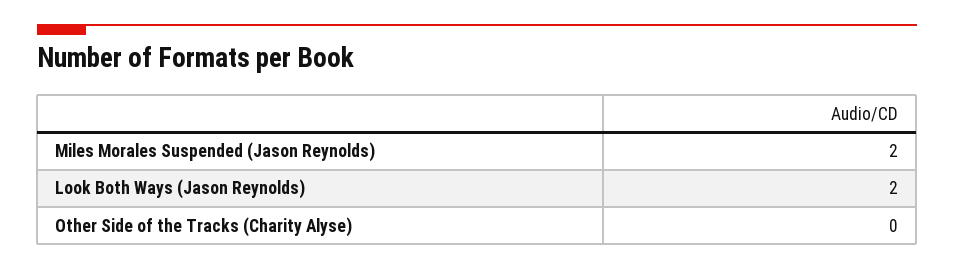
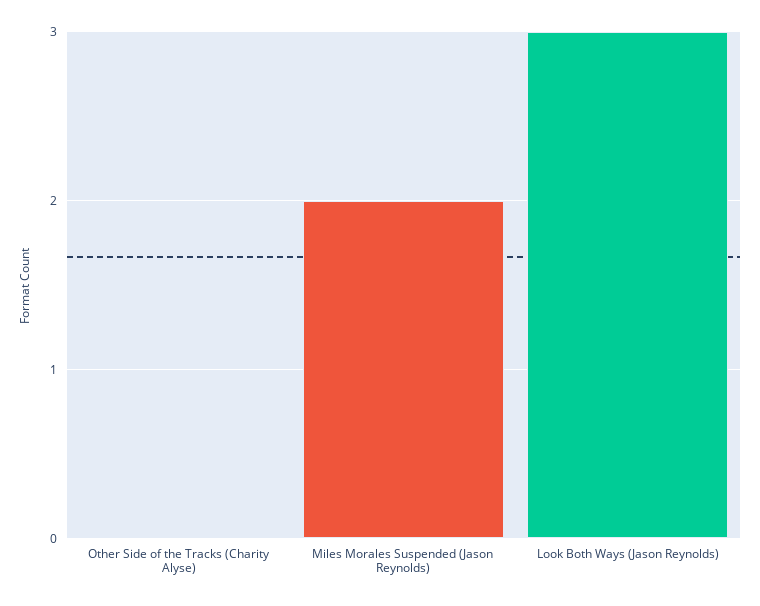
Look Both Ways (Jason Reynolds): 2 -> 3

